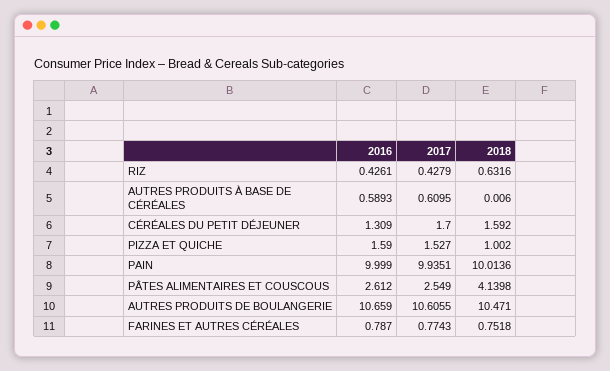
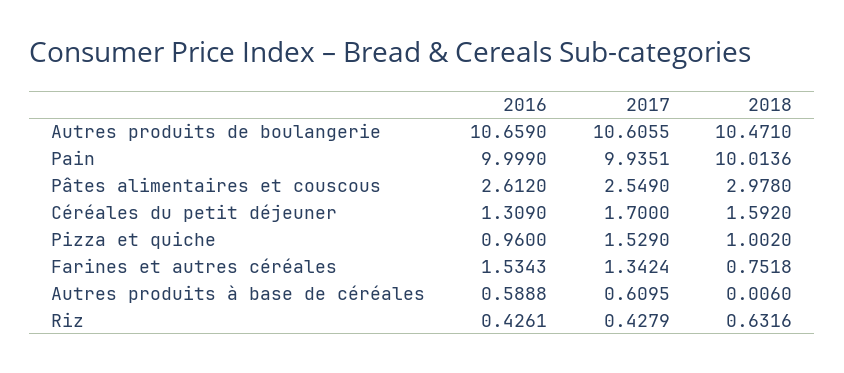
2016, AUTRES PRODUITS À BASE DE CÉRÉALES: 0.5893 -> 0.5888
2016, PIZZA ET QUICHE: 1.59 -> 0.96
2017, PIZZA ET QUICHE: 1.527 -> 1.529
2018, PÂTES ALIMENTAIRES ET COUSCOUS: 4.1398 -> 2.978
2016, FARINES ET AUTRES CÉRÉALES: 0.787 -> 1.5343
2017, FARINES ET AUTRES CÉRÉALES: 0.7743 -> 1.3424

